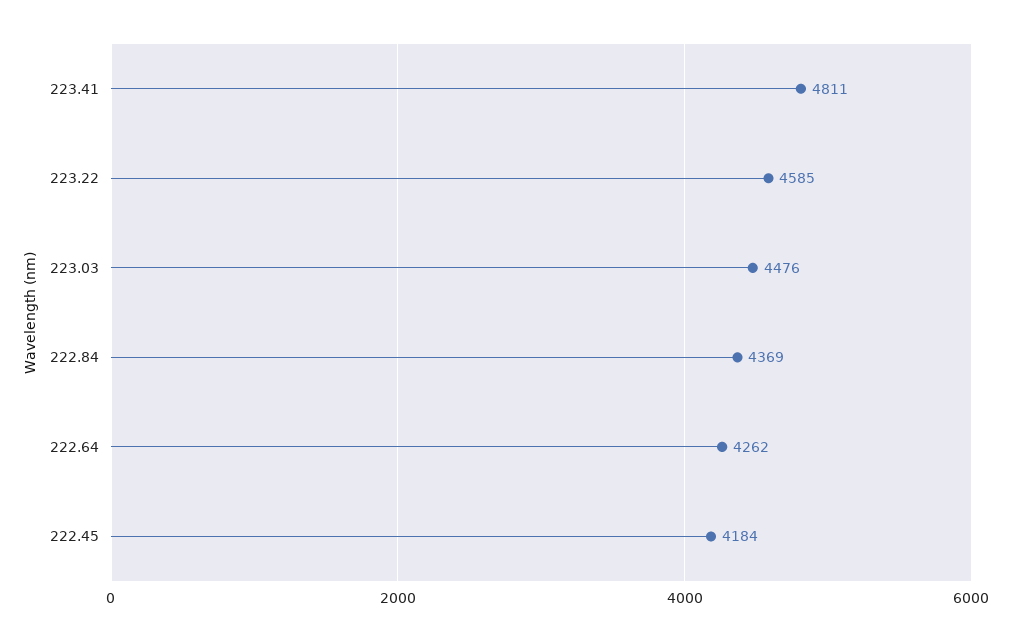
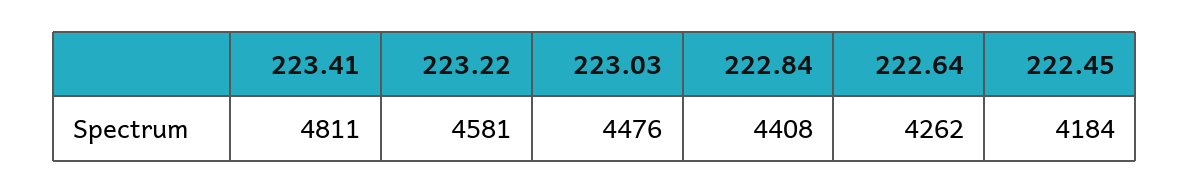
223.22: 4585 -> 4581
222.84: 4369 -> 4408

